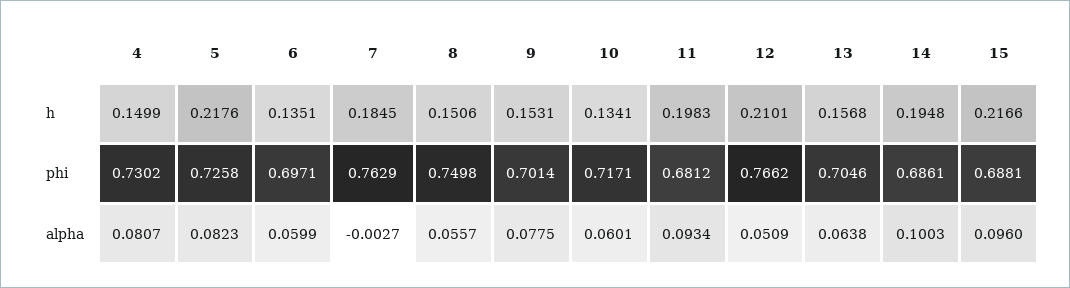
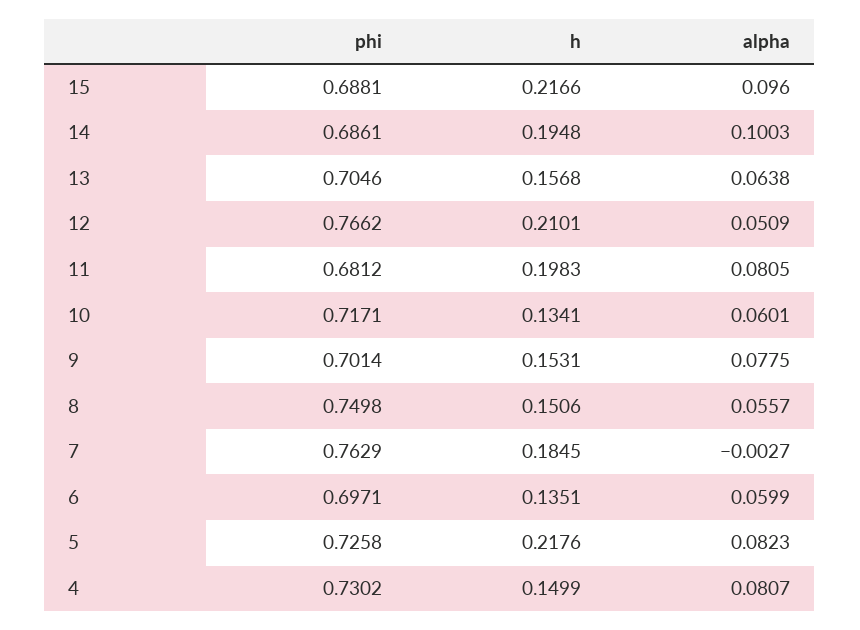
11, alpha: 0.0934 -> 0.0805

